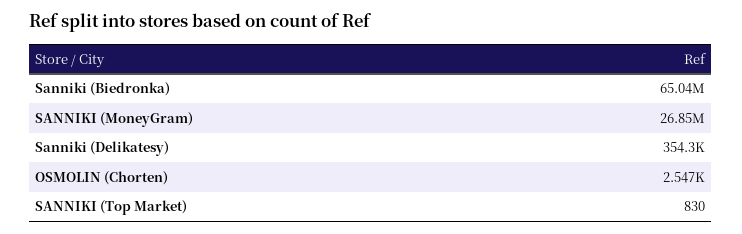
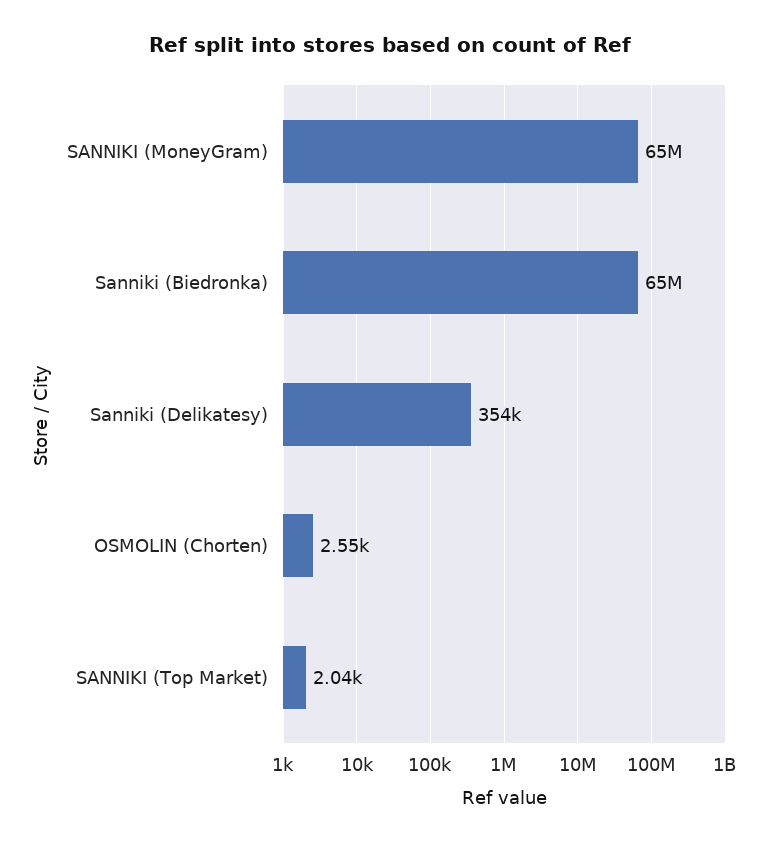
SANNIKI (MoneyGram): 26850000 -> 65000000
SANNIKI (Top Market): 830 -> 2040

